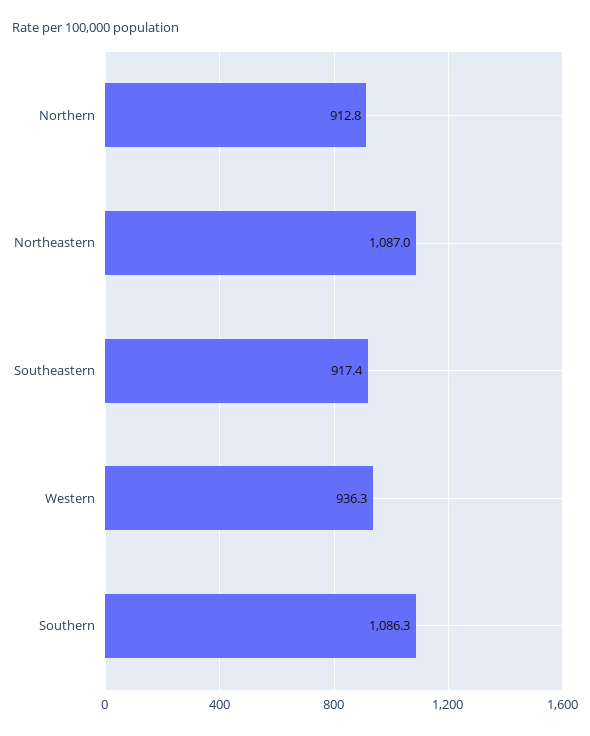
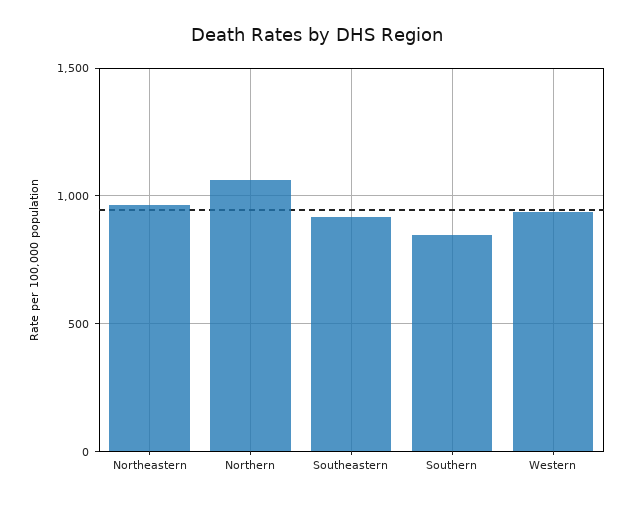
Northern: 912.8 -> 1050
Northeastern: 1087 -> 950
Southern: 1086.3 -> 850

